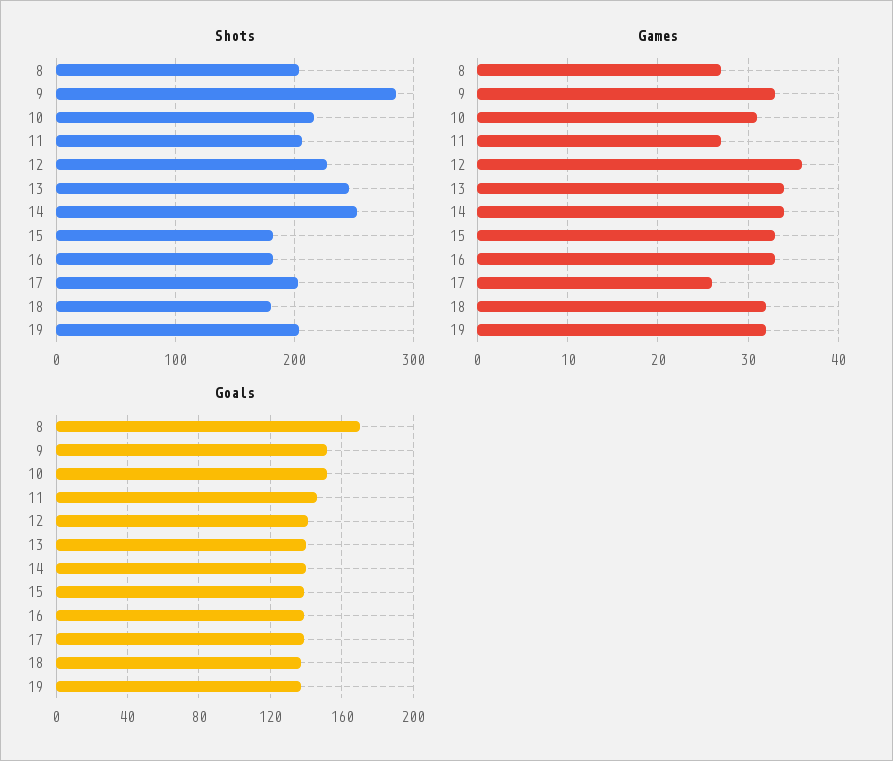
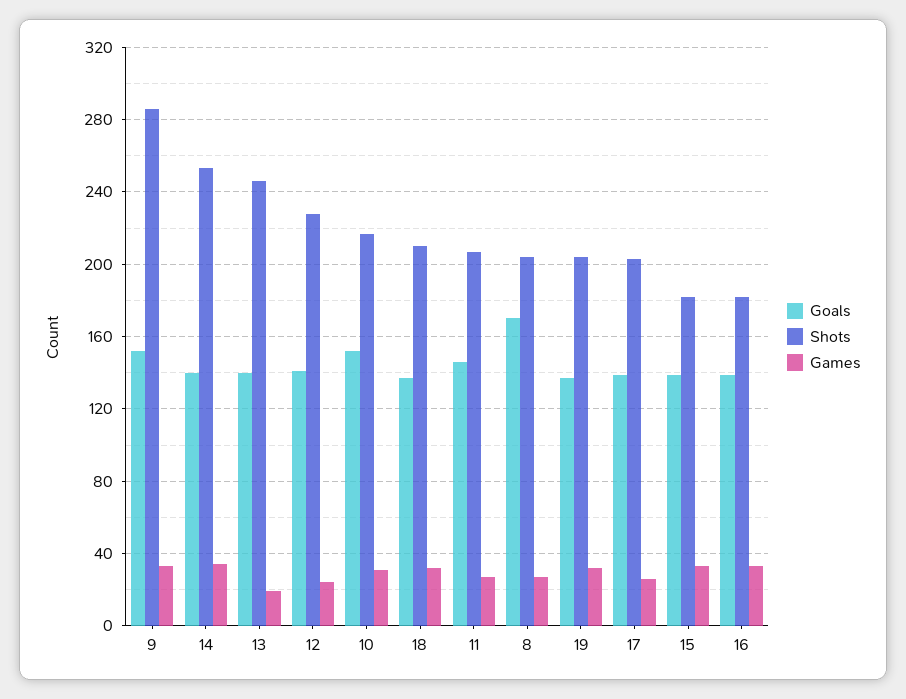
Shots, 18: 180 -> 210
Games, 12: 36 -> 25
Games, 13: 34 -> 20

